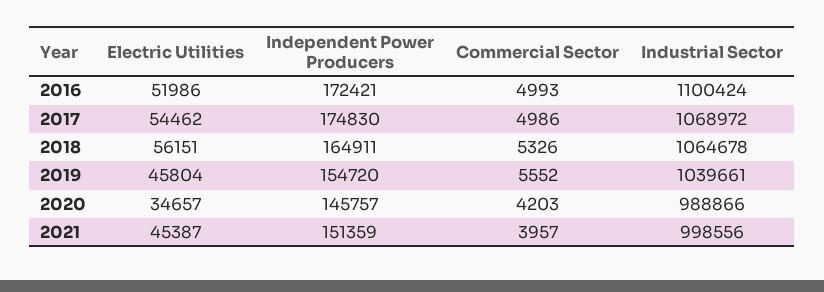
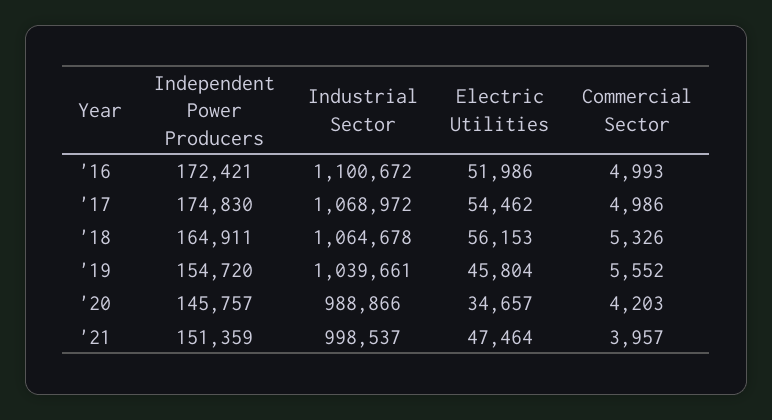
Industrial Sector, 2016: 1100424 -> 1100672
Electric Utilities, 2018: 56151 -> 56153
Electric Utilities, 2021: 45387 -> 47464
Industrial Sector, 2021: 998556 -> 998537

